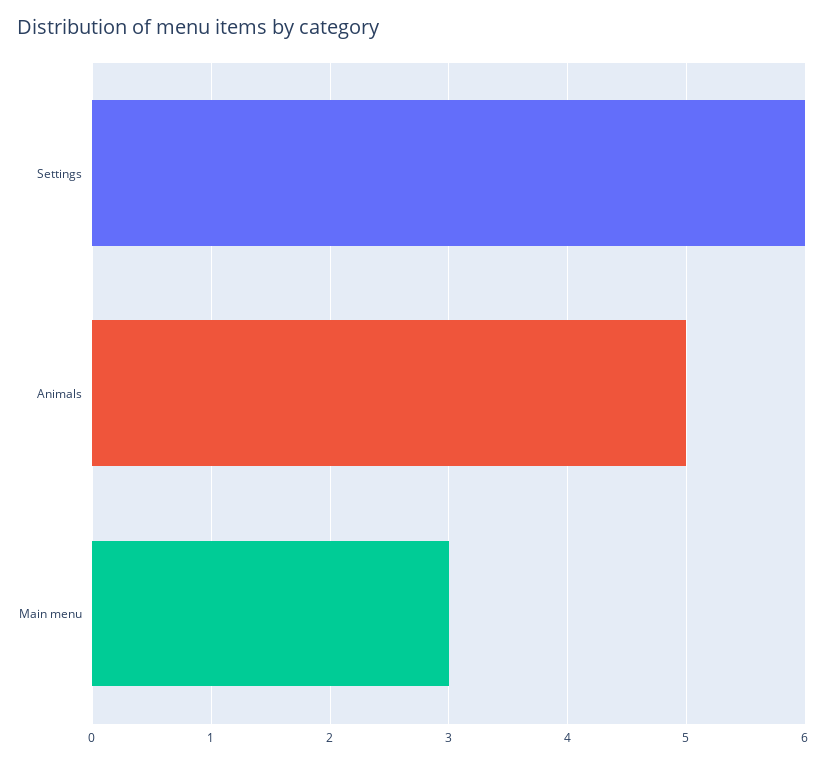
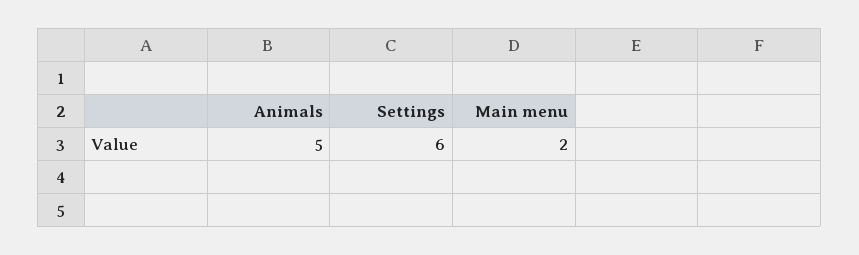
Main menu: 3 -> 2

